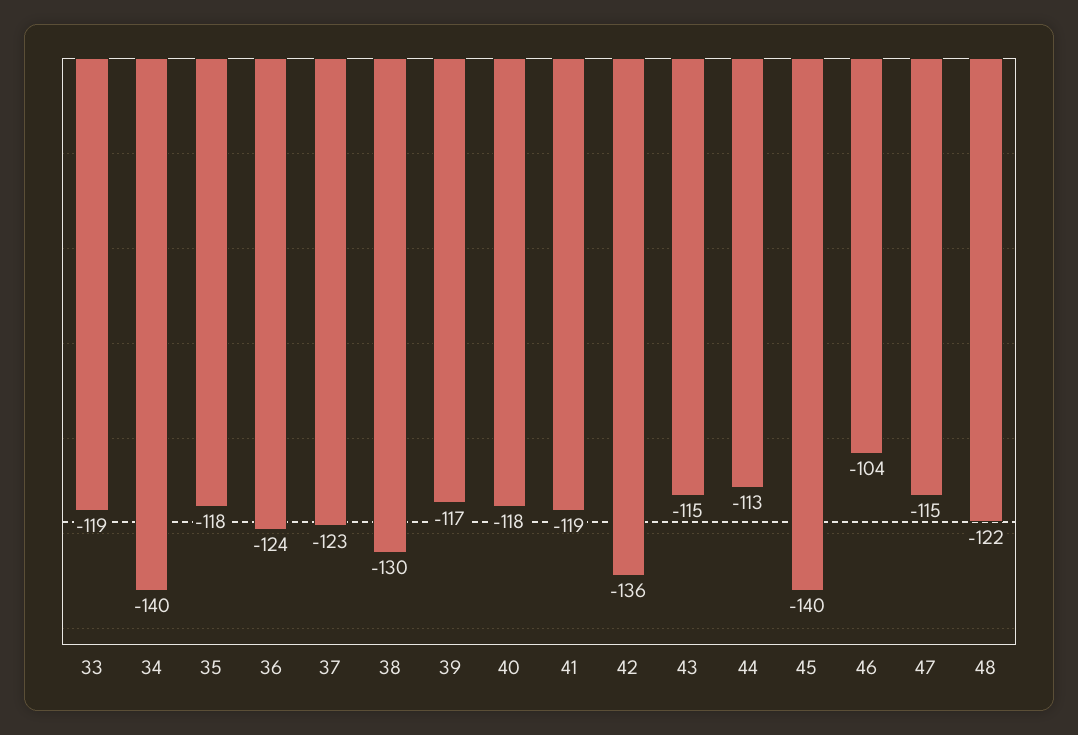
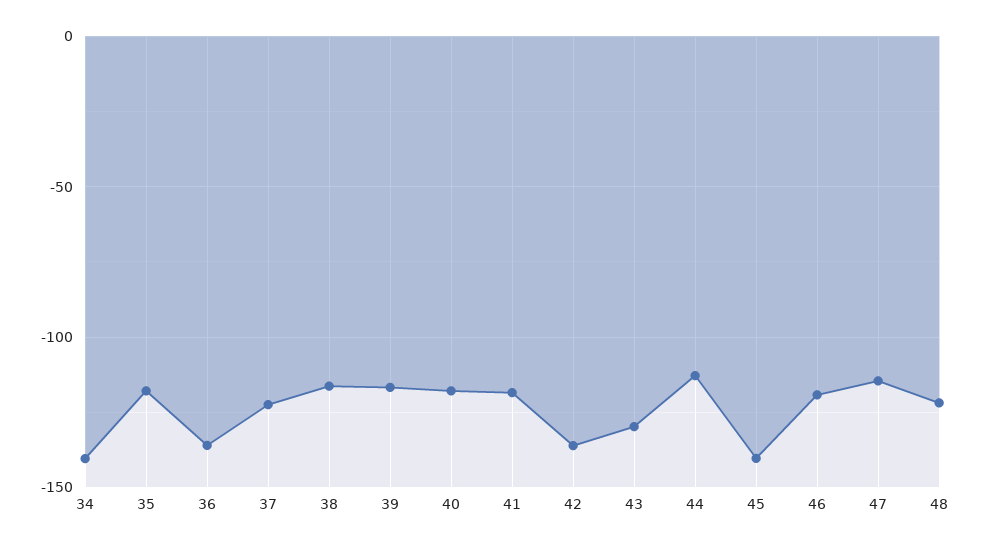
33: -119 -> none
36: -124 -> -135
38: -130 -> -115
43: -115 -> -130
46: -104 -> -120

